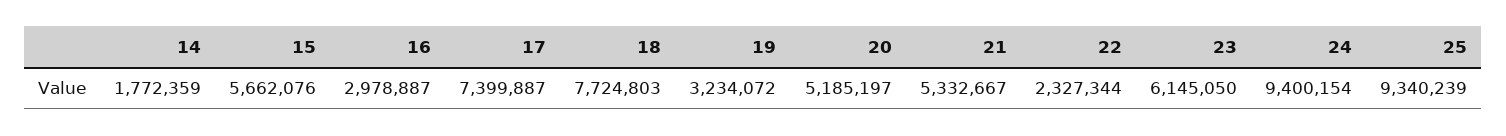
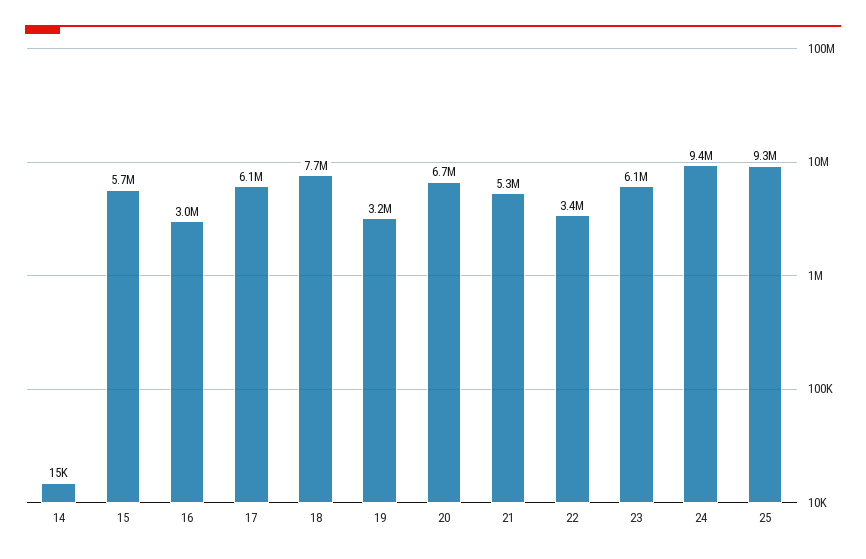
14: 1772359 -> 15000
17: 7399887 -> 6100000
20: 5185197 -> 6700000
22: 2327344 -> 3400000

